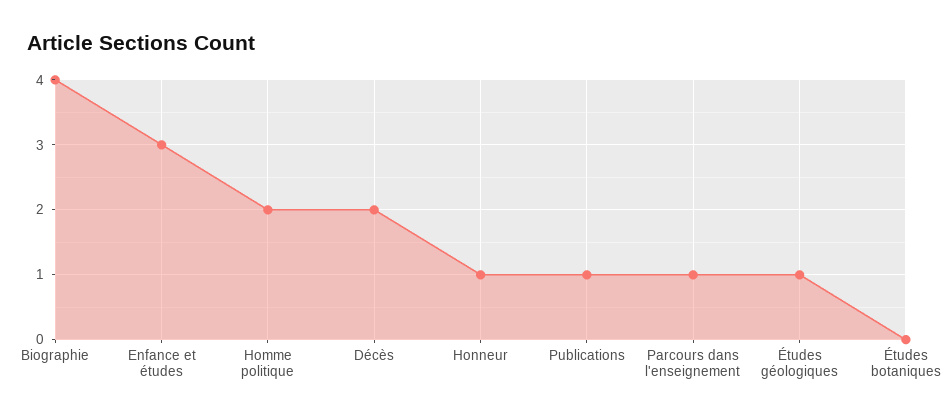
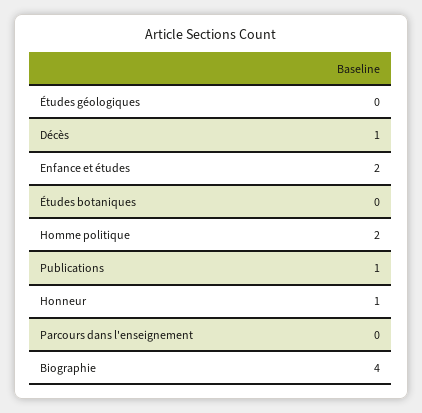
Enfance et études: 3 -> 2
Décès: 2 -> 1
Parcours dans l'enseignement: 1 -> 0
Études géologiques: 1 -> 0

